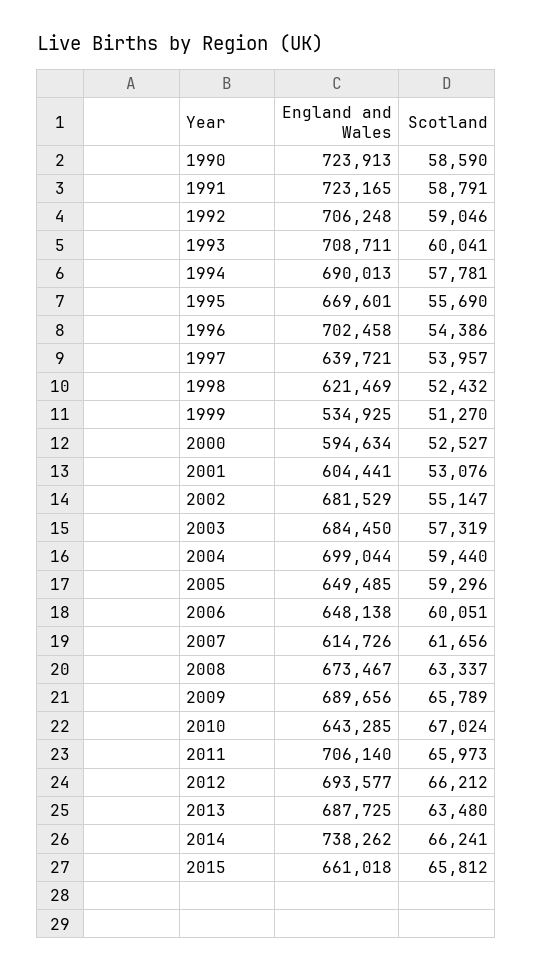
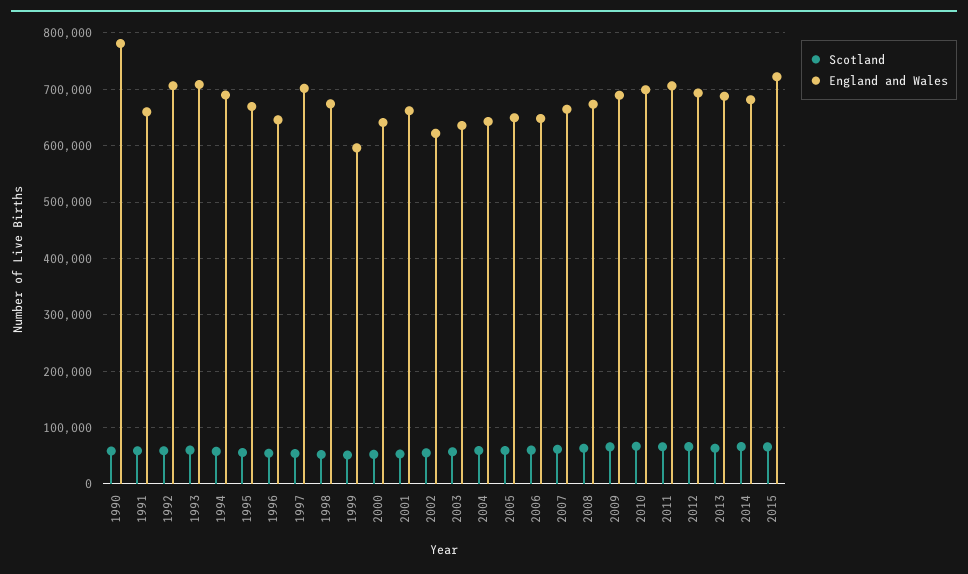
England and Wales, 1990: 723913 -> 780000
England and Wales, 1991: 723165 -> 660000
England and Wales, 1996: 702458 -> 640000
England and Wales, 1997: 639721 -> 700000
England and Wales, 1998: 621469 -> 680000
England and Wales, 1999: 534925 -> 600000
England and Wales, 2000: 594634 -> 640000
England and Wales, 2001: 604441 -> 660000
England and Wales, 2002: 681529 -> 620000
England and Wales, 2003: 684450 -> 640000
England and Wales, 2004: 699044 -> 640000
England and Wales, 2007: 614726 -> 660000
England and Wales, 2010: 643285 -> 700000
England and Wales, 2014: 738262 -> 680000
England and Wales, 2015: 661018 -> 720000

